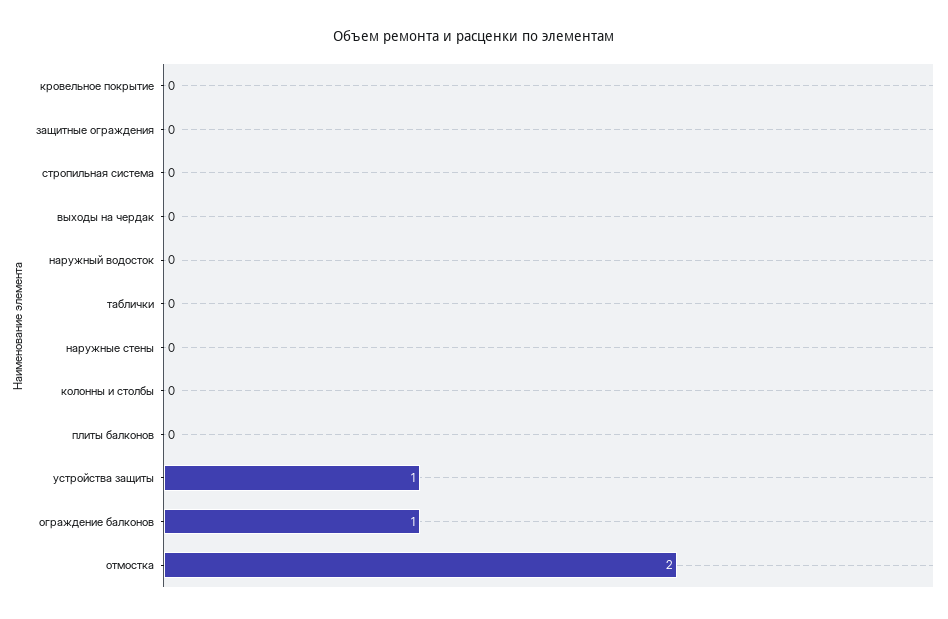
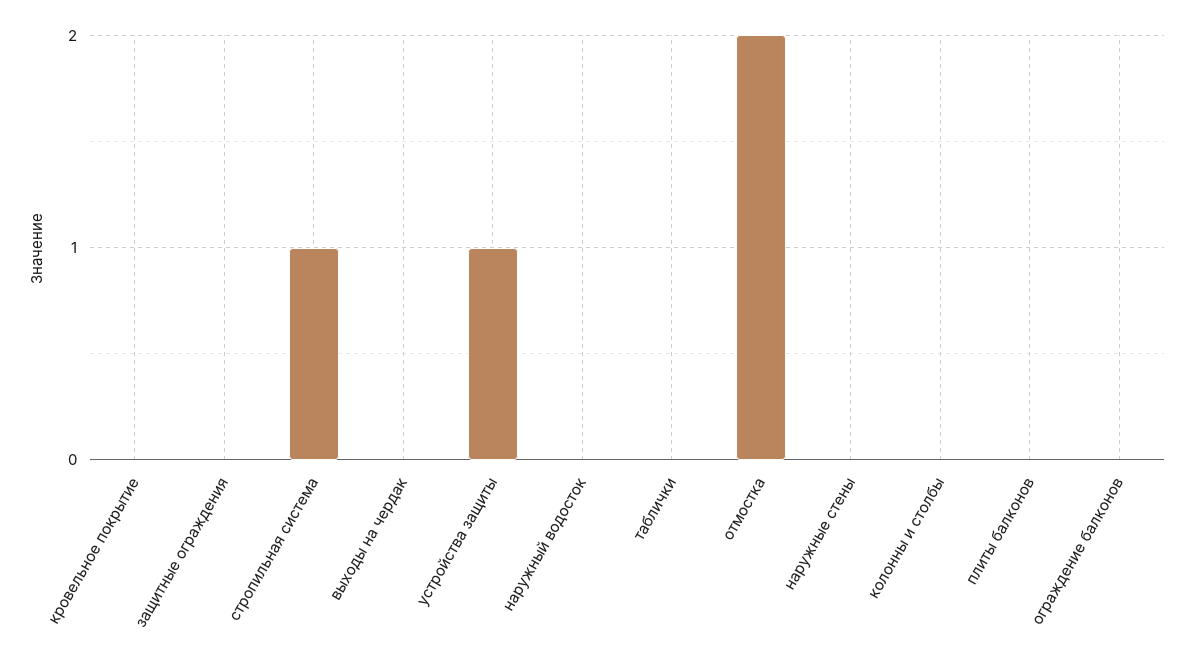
стропильная система: 0 -> 1
ограждение балконов: 1 -> 0

